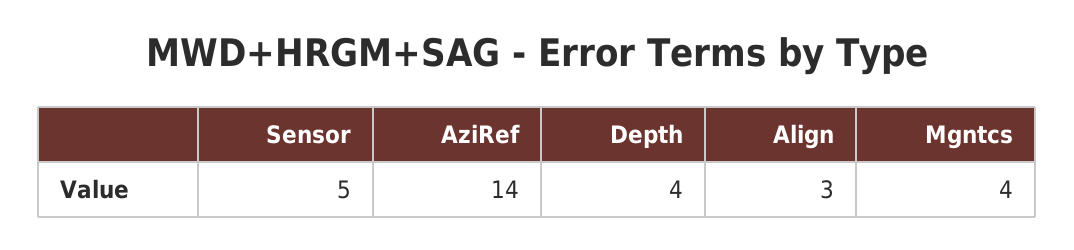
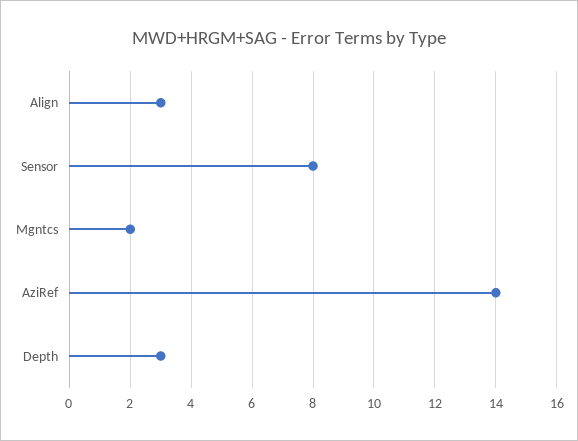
Sensor: 5 -> 8
Depth: 4 -> 3
Mgntcs: 4 -> 2

